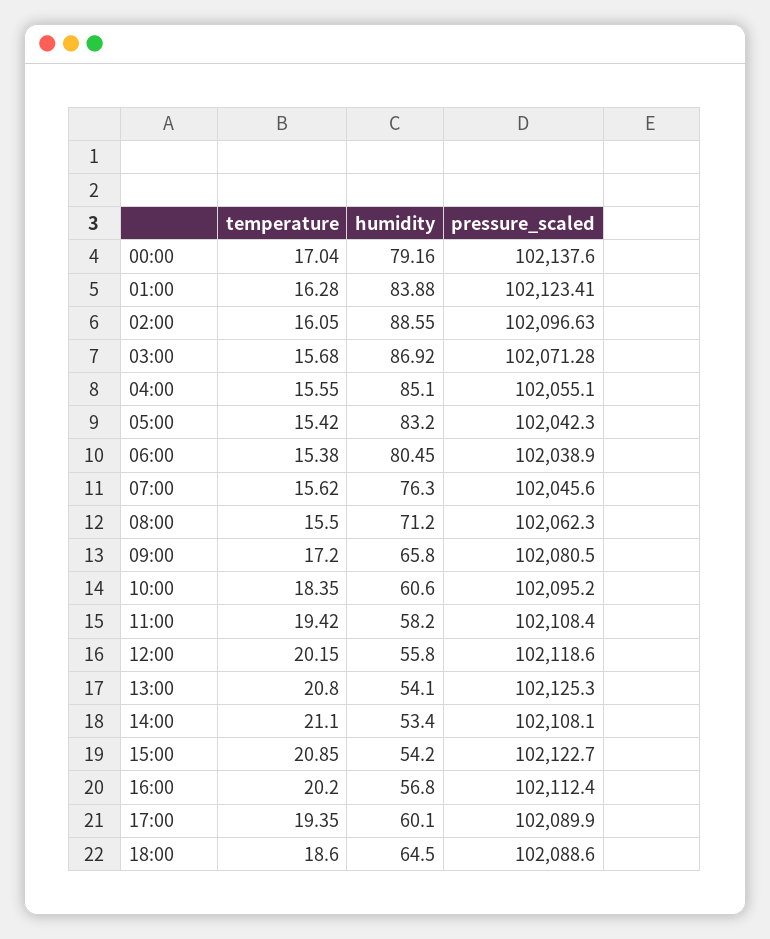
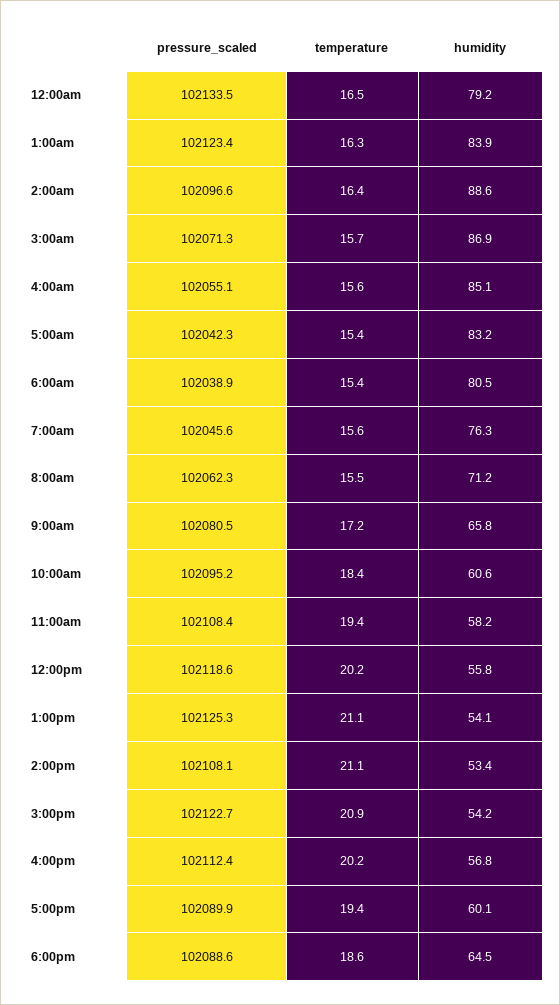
temperature, 00:00: 17.04 -> 16.5
pressure_scaled, 00:00: 102137.6 -> 102133.5
temperature, 02:00: 16.05 -> 16.4
temperature, 13:00: 20.8 -> 21.1

